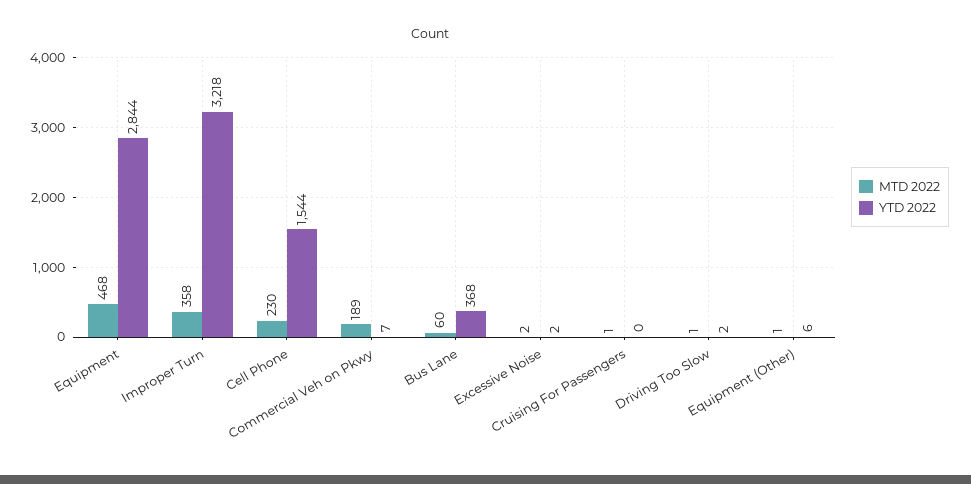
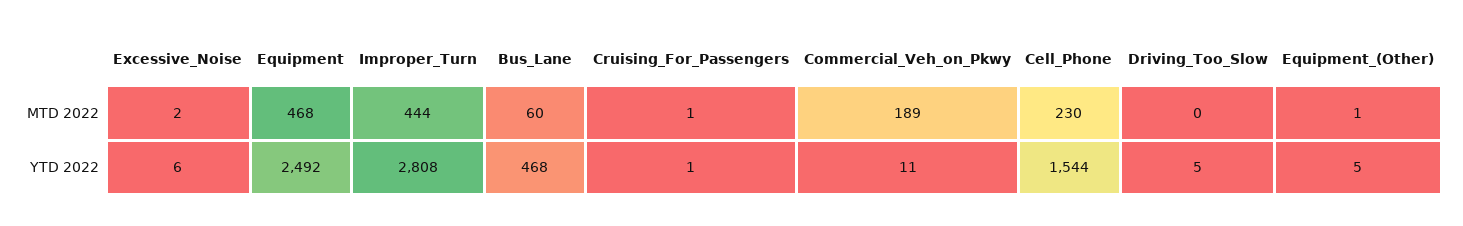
YTD 2022, Equipment: 2844 -> 2492
MTD 2022, Improper Turn: 358 -> 444
YTD 2022, Improper Turn: 3218 -> 2808
YTD 2022, Commercial Veh on Pkwy: 7 -> 11
YTD 2022, Bus Lane: 368 -> 468
YTD 2022, Excessive Noise: 2 -> 6
YTD 2022, Cruising For Passengers: 0 -> 1
MTD 2022, Driving Too Slow: 1 -> 0
YTD 2022, Driving Too Slow: 2 -> 5
YTD 2022, Equipment (Other): 6 -> 5

